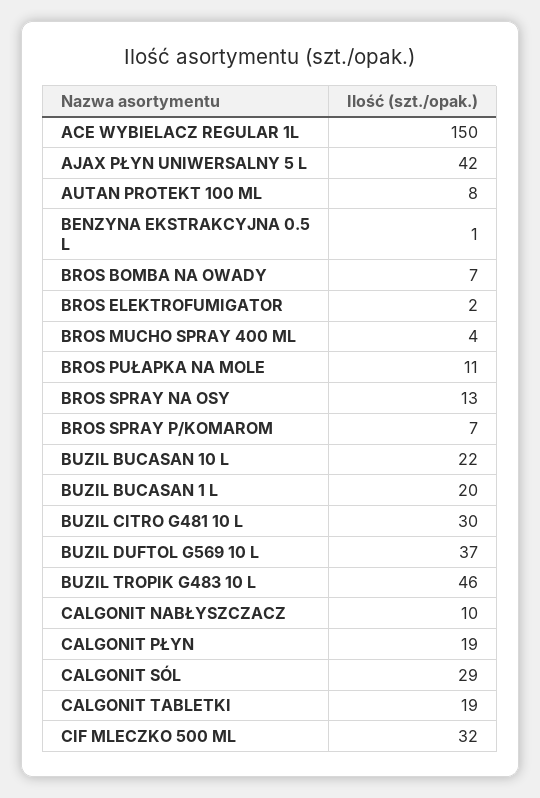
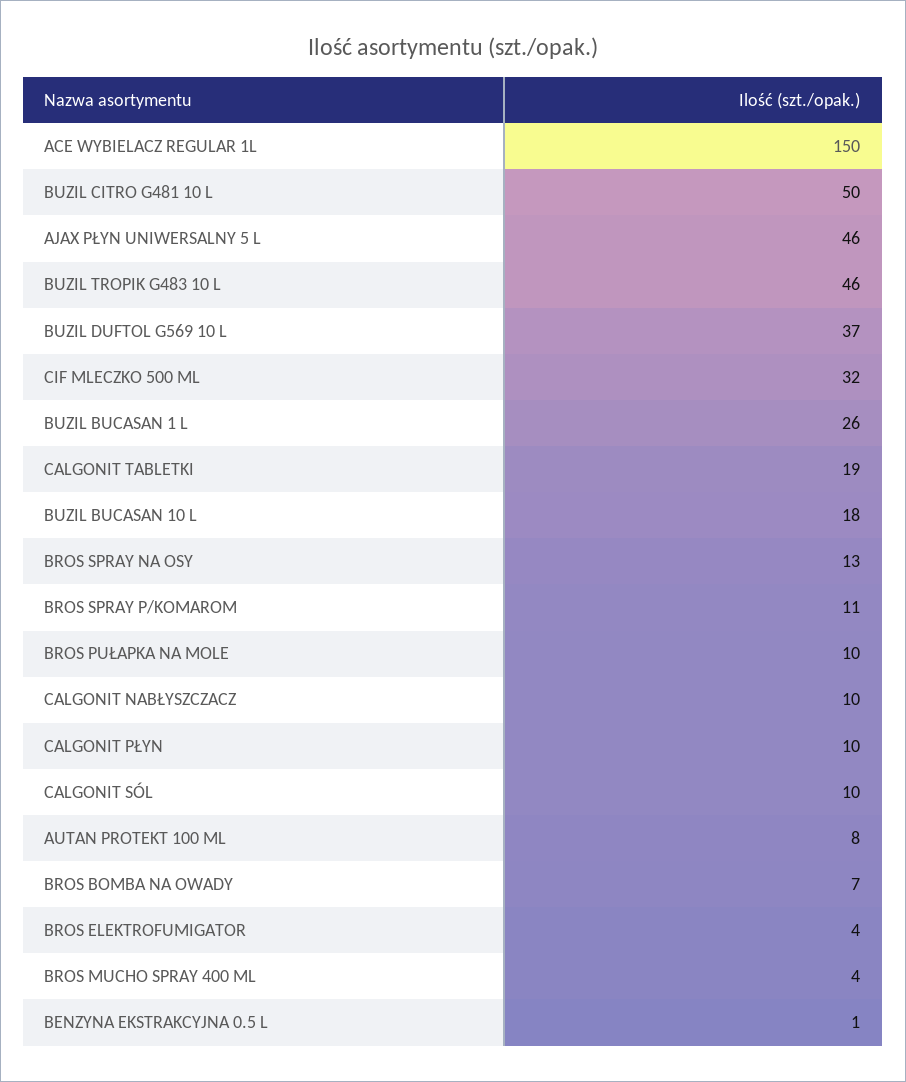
AJAX PŁYN UNIWERSALNY 5 L: 42 -> 46
BROS ELEKTROFUMIGATOR: 2 -> 4
BROS PUŁAPKA NA MOLE: 11 -> 10
BROS SPRAY P/KOMAROM: 7 -> 11
BUZIL BUCASAN 10 L: 22 -> 18
BUZIL BUCASAN 1 L: 20 -> 26
BUZIL CITRO G481 10 L: 30 -> 50
CALGONIT PŁYN: 19 -> 10
CALGONIT SÓL: 29 -> 10

